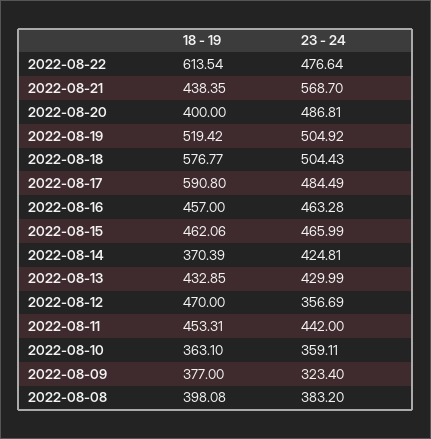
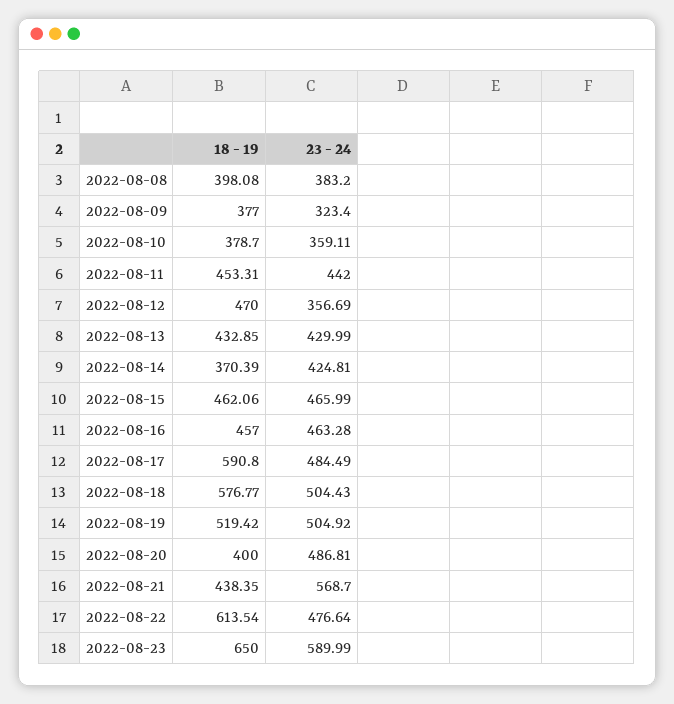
18 - 19, 2022-08-10: 363.1 -> 378.7
18 - 19, 2022-08-23: none -> 650
23 - 24, 2022-08-23: none -> 589.99

